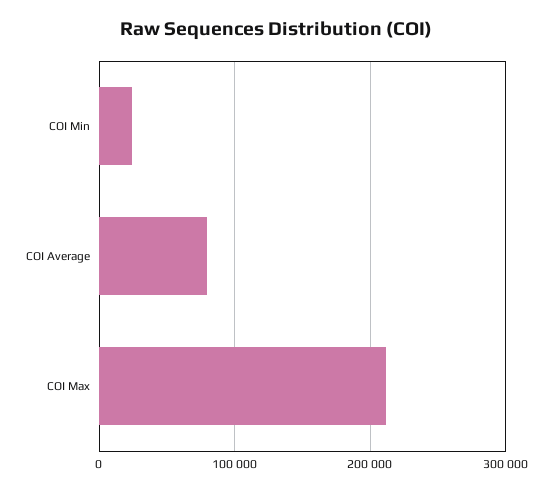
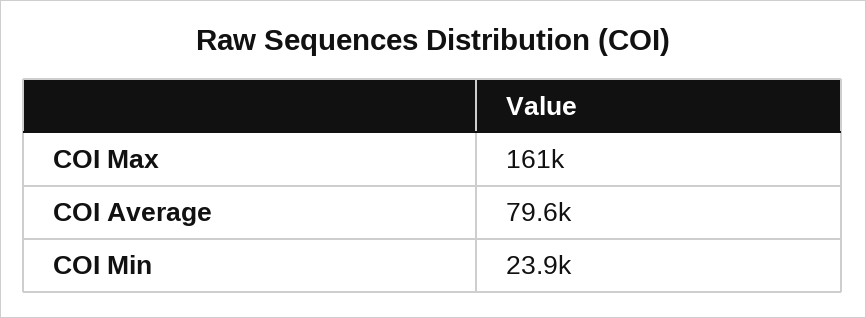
COI Max: 210000 -> 161000

